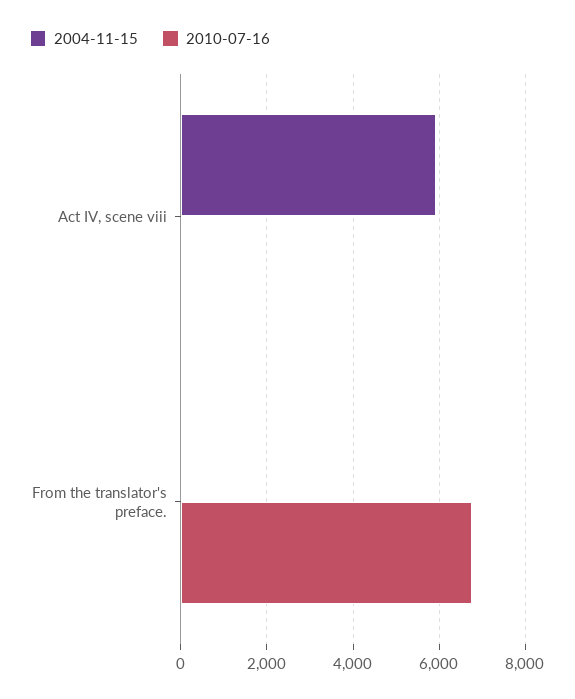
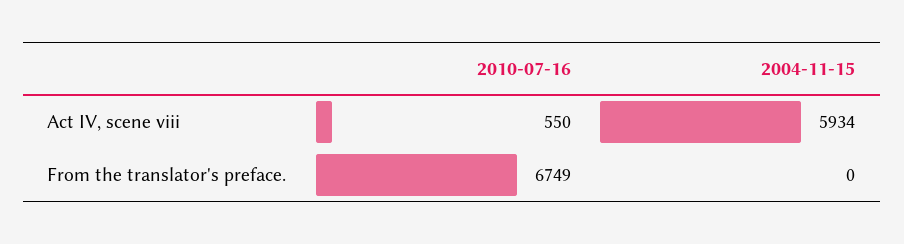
2010-07-16, Act IV, scene viii: 0 -> 550

